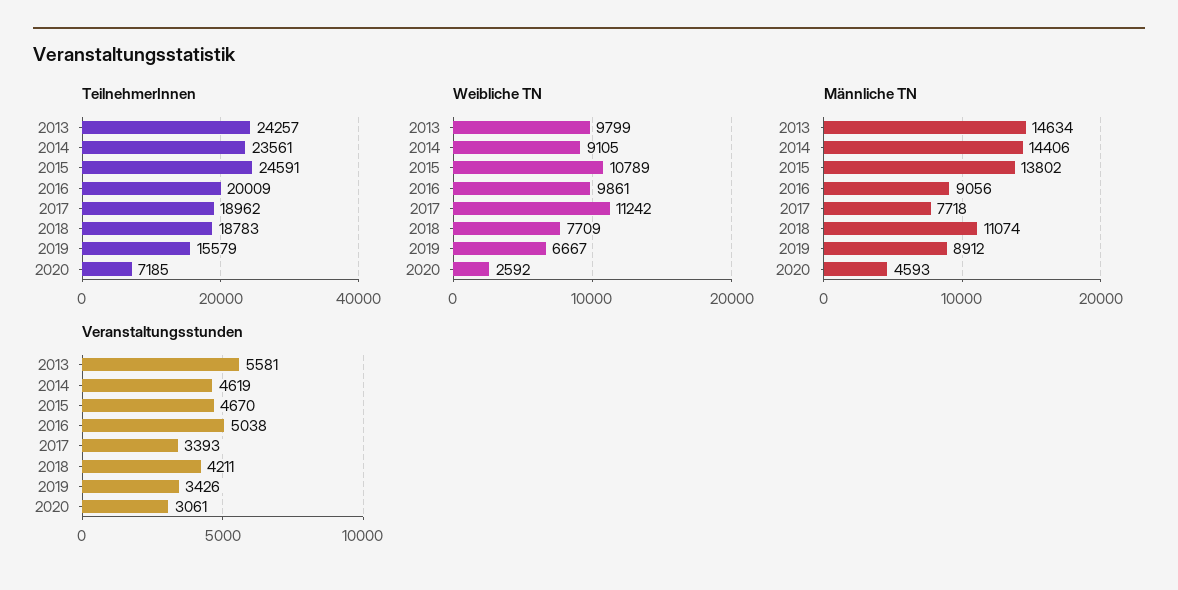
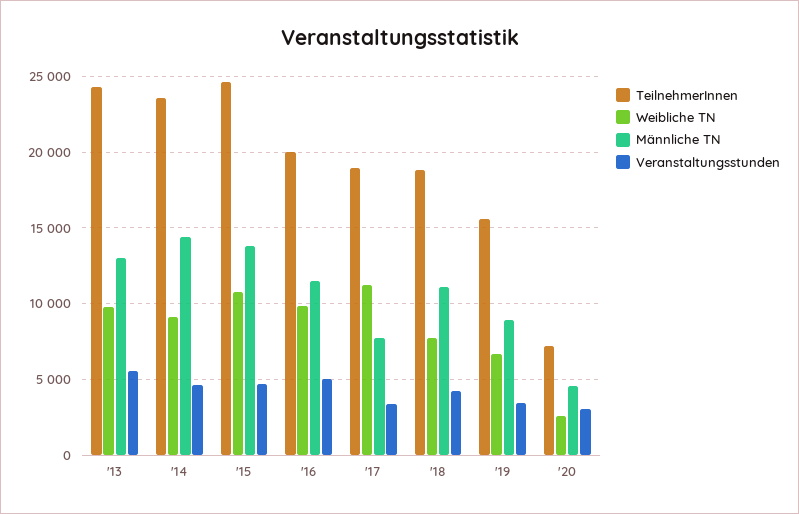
Männliche TN, 2013: 14634 -> 13000
Männliche TN, 2016: 9056 -> 11500

